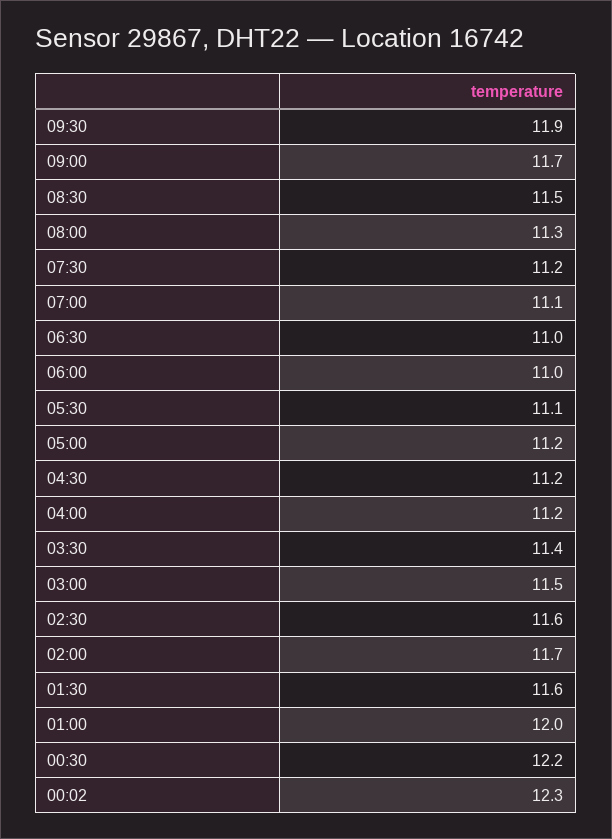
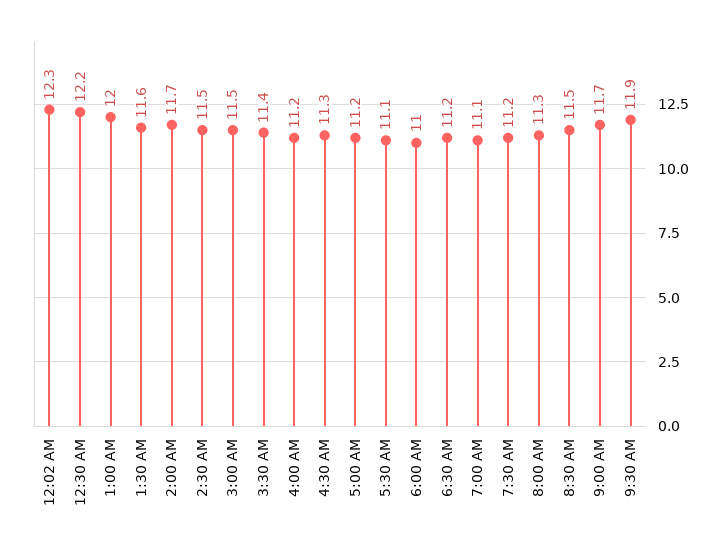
06:30: 11 -> 11.2
04:30: 11.2 -> 11.3
02:30: 11.6 -> 11.5

